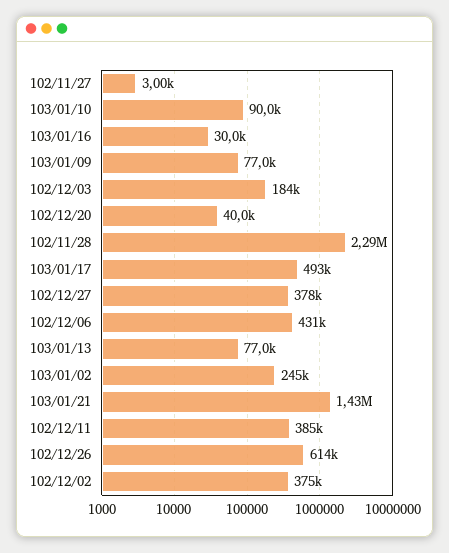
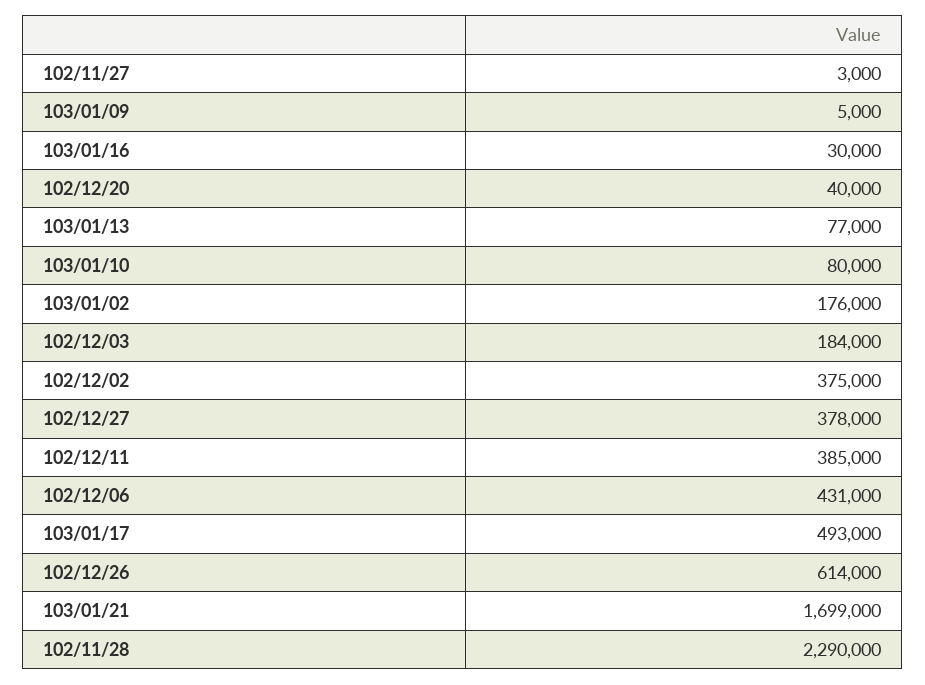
103/01/10: 90000 -> 80000
103/01/09: 77000 -> 5000
103/01/02: 245000 -> 176000
103/01/21: 1430000 -> 1699000

